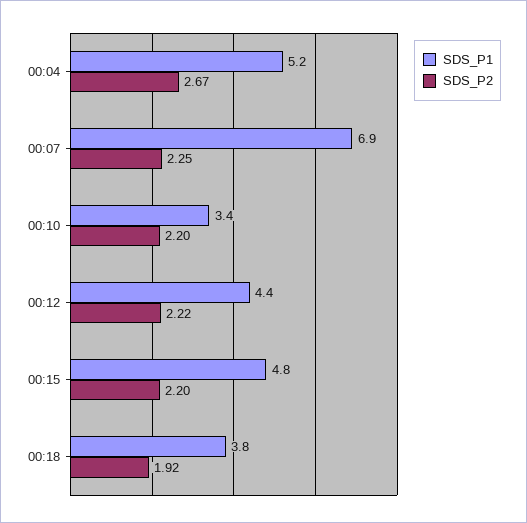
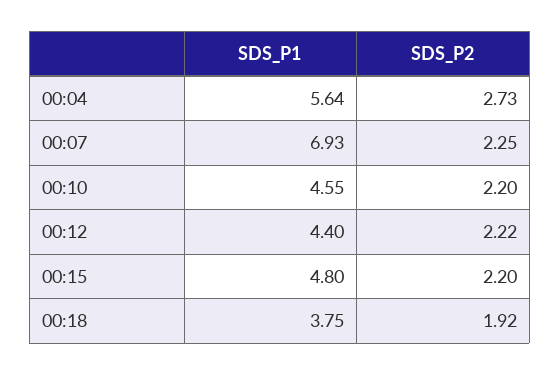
SDS_P1, 00:04: 5.2 -> 5.64
SDS_P2, 00:04: 2.67 -> 2.73
SDS_P1, 00:10: 3.4 -> 4.55

